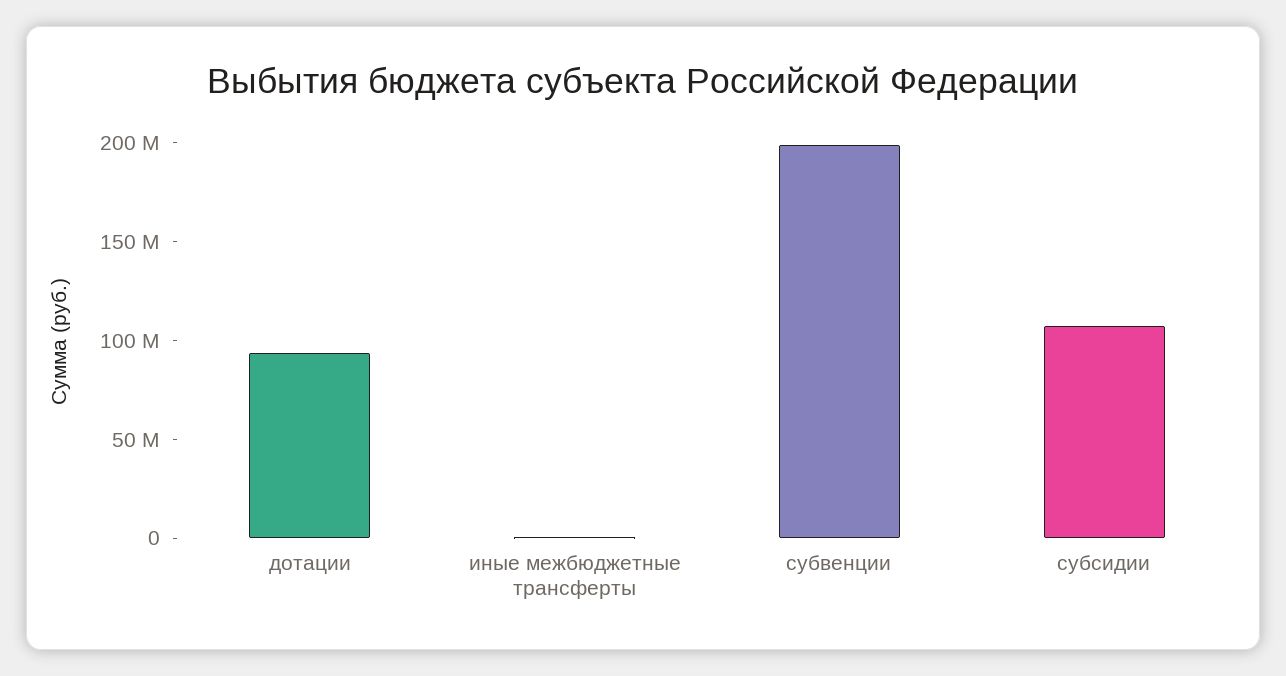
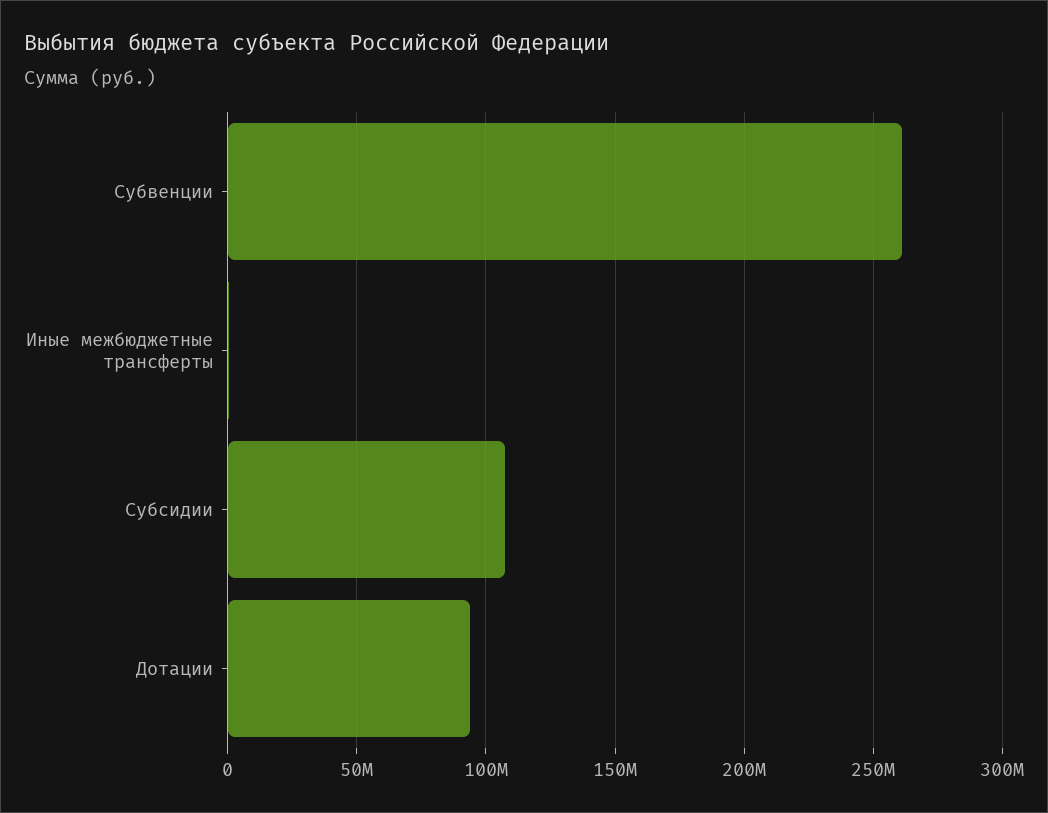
субвенции: 200000000 -> 260000000

